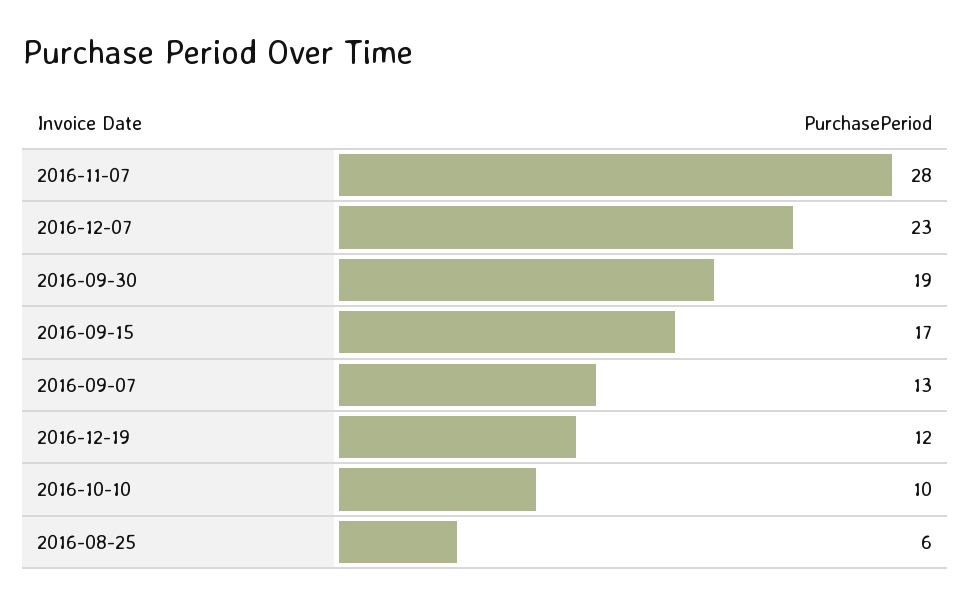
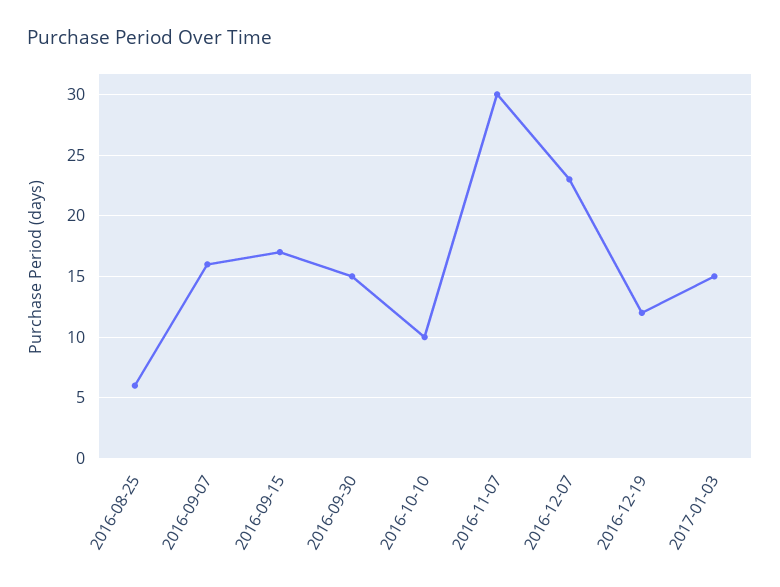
2016-11-07: 28 -> 30
2016-09-30: 19 -> 15
2016-09-07: 13 -> 16
2017-01-03: none -> 15

